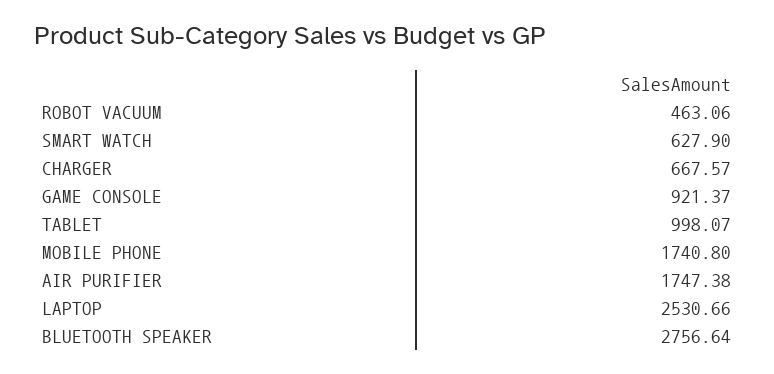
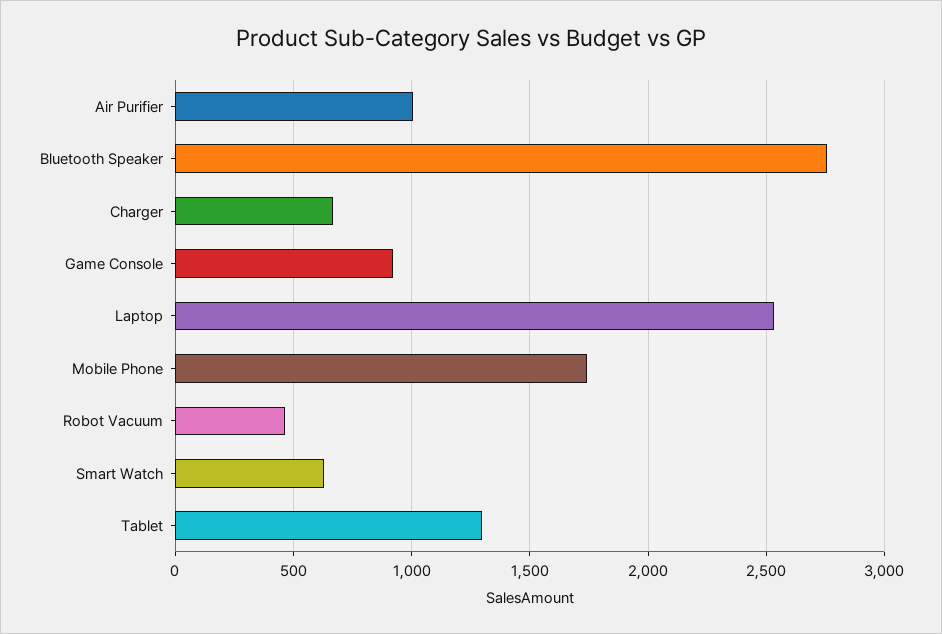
TABLET: 998.07 -> 1300
AIR PURIFIER: 1747.38 -> 1000

